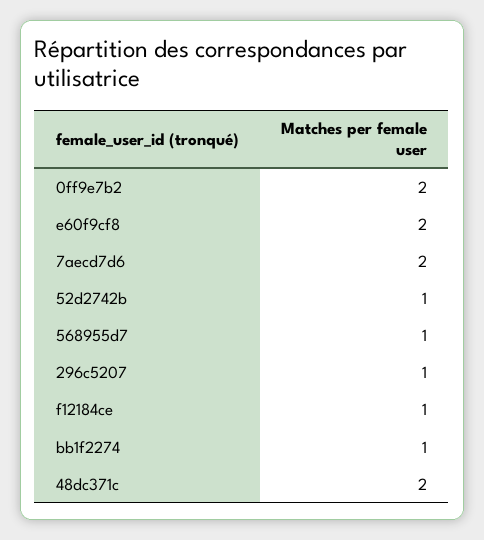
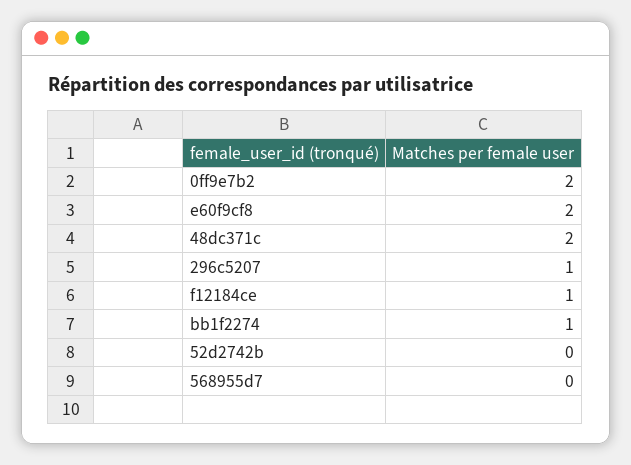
7aecd7d6: 2 -> none
52d2742b: 1 -> 0
568955d7: 1 -> 0

